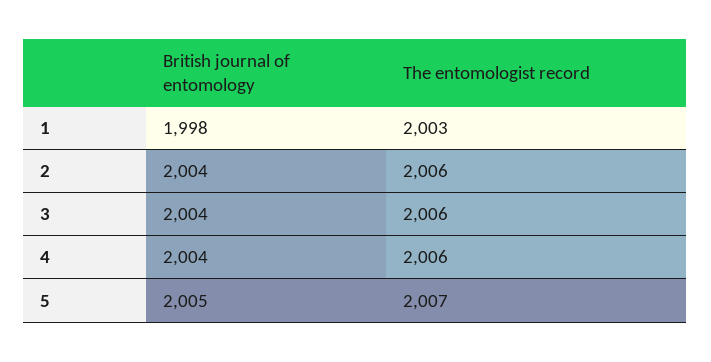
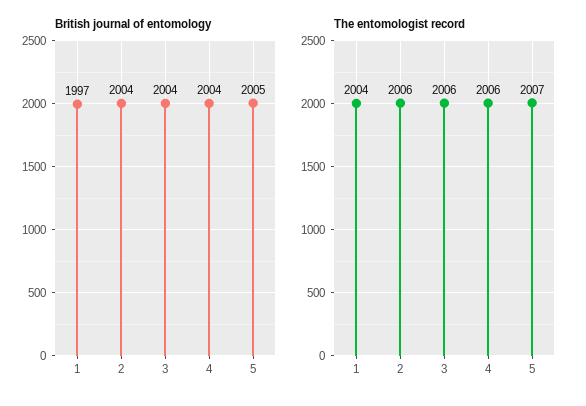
British journal of entomology, 1: 1998 -> 1997
The entomologist record, 1: 2003 -> 2004

